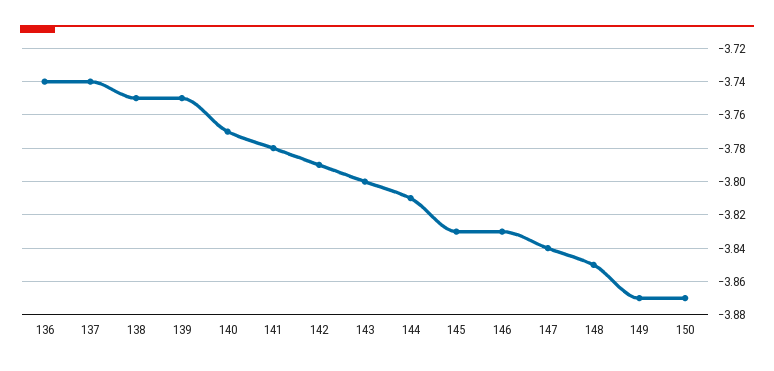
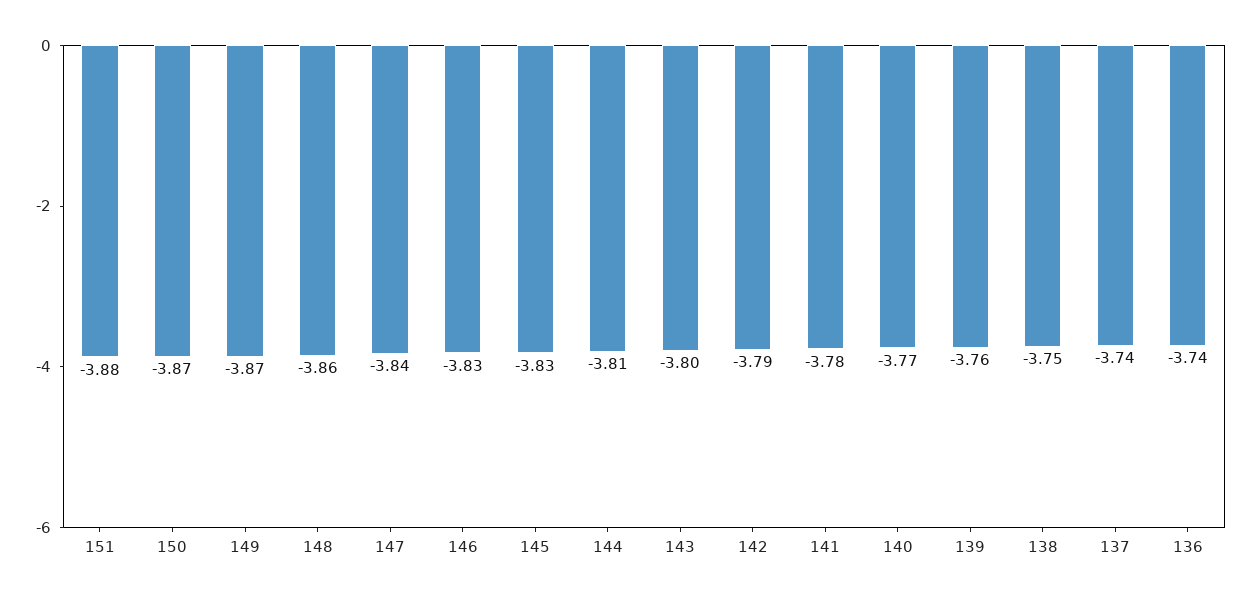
139: -3.75 -> -3.76
148: -3.85 -> -3.86
151: none -> -3.88

